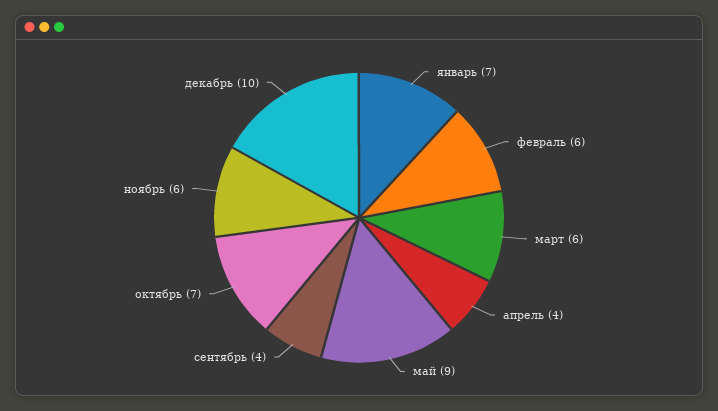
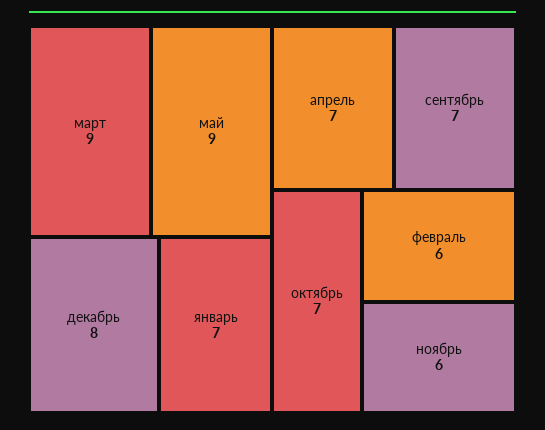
март: 6 -> 9
апрель: 4 -> 7
сентябрь: 4 -> 7
декабрь: 10 -> 8

